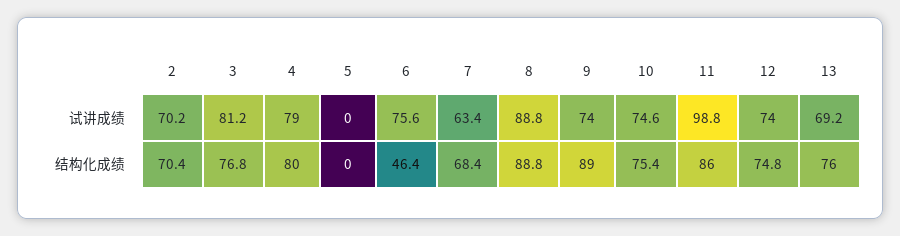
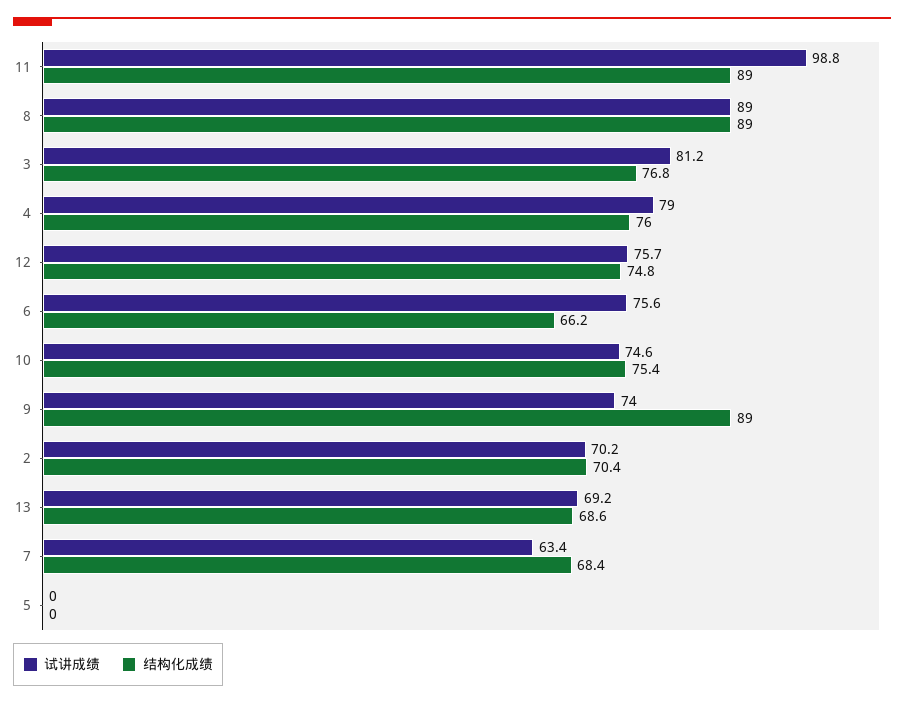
试讲成绩, 8: 88.8 -> 89
试讲成绩, 12: 74 -> 75.7
结构化成绩, 4: 80 -> 76
结构化成绩, 6: 46.4 -> 66.2
结构化成绩, 8: 88.8 -> 89
结构化成绩, 11: 86 -> 89
结构化成绩, 13: 76 -> 68.6

